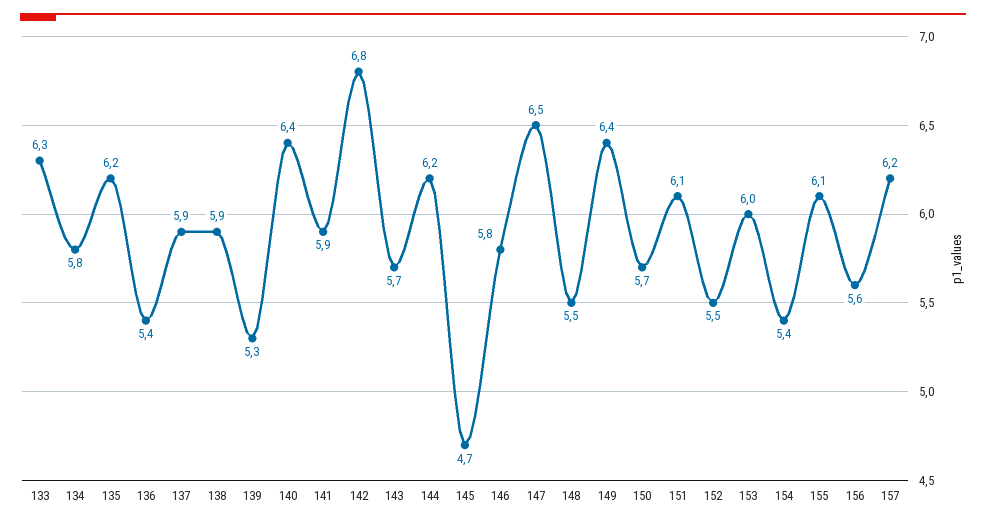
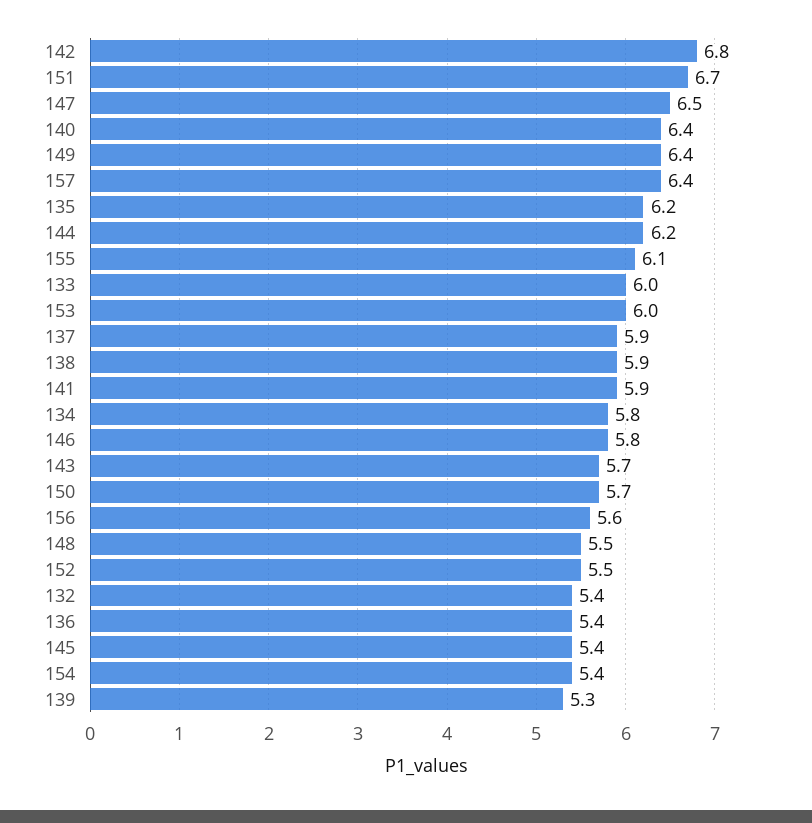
133: 6.3 -> 6
145: 4.7 -> 5.4
151: 6.1 -> 6.7
157: 6.2 -> 6.4
132: none -> 5.4

